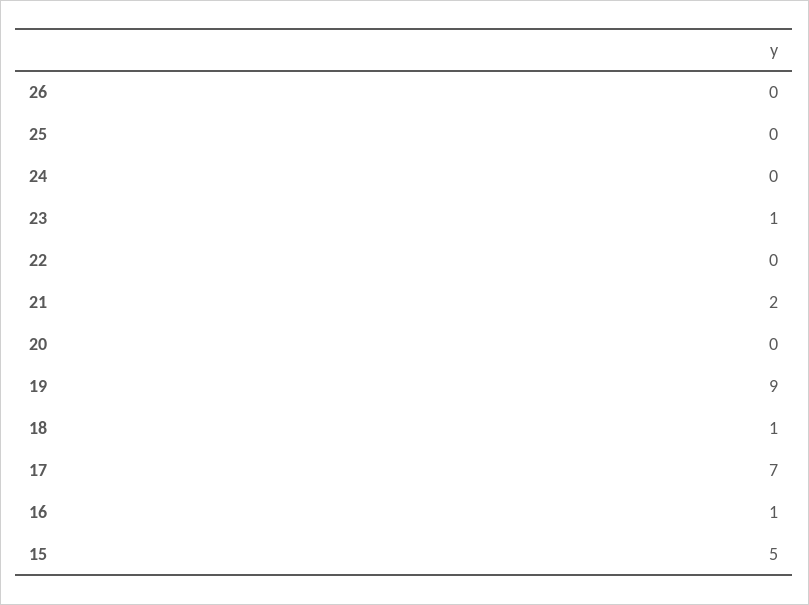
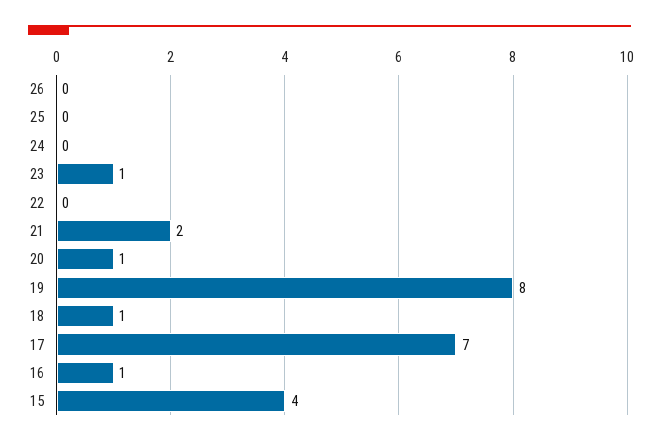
20: 0 -> 1
19: 9 -> 8
15: 5 -> 4

